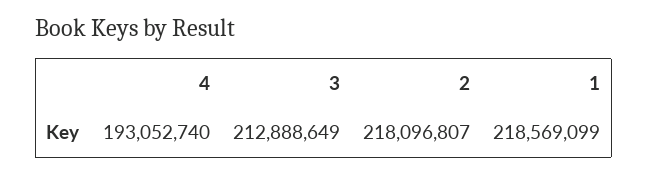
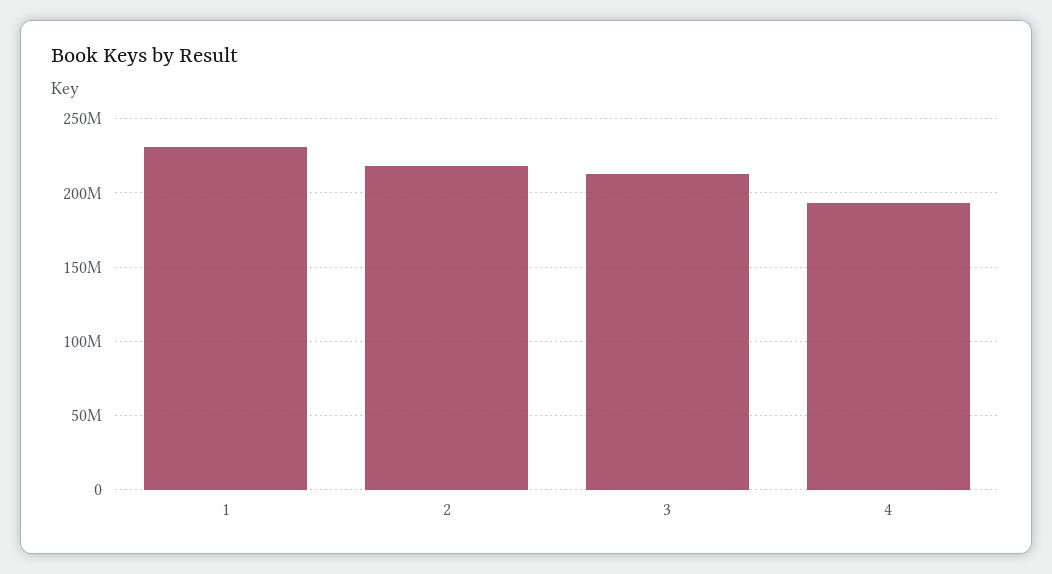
1: 218569099 -> 230000000

